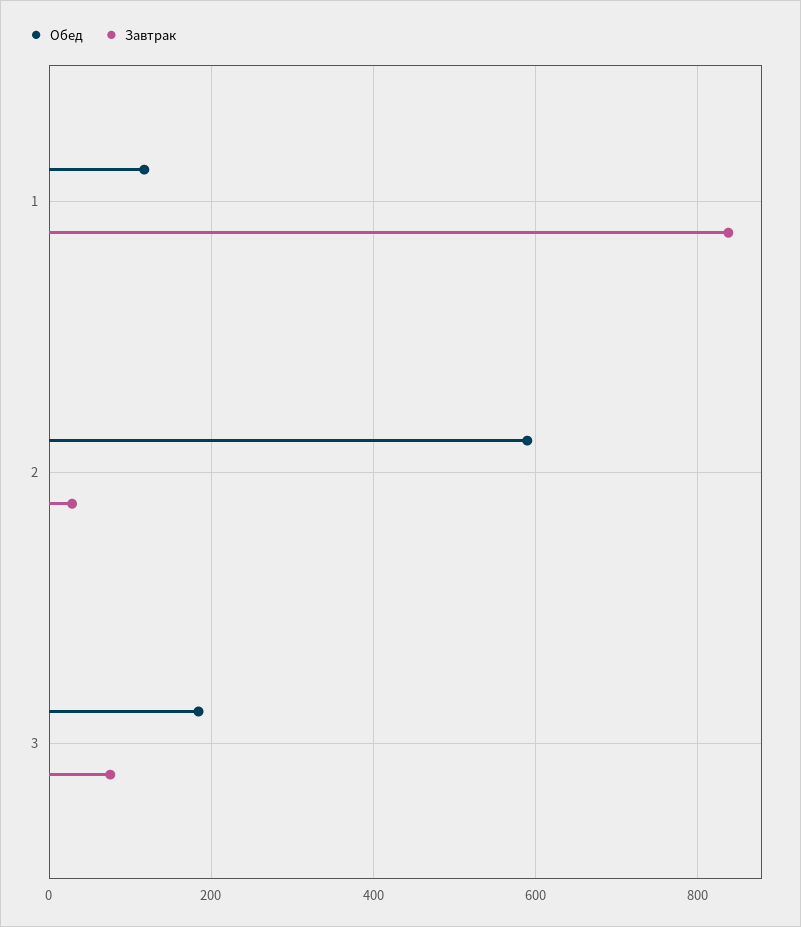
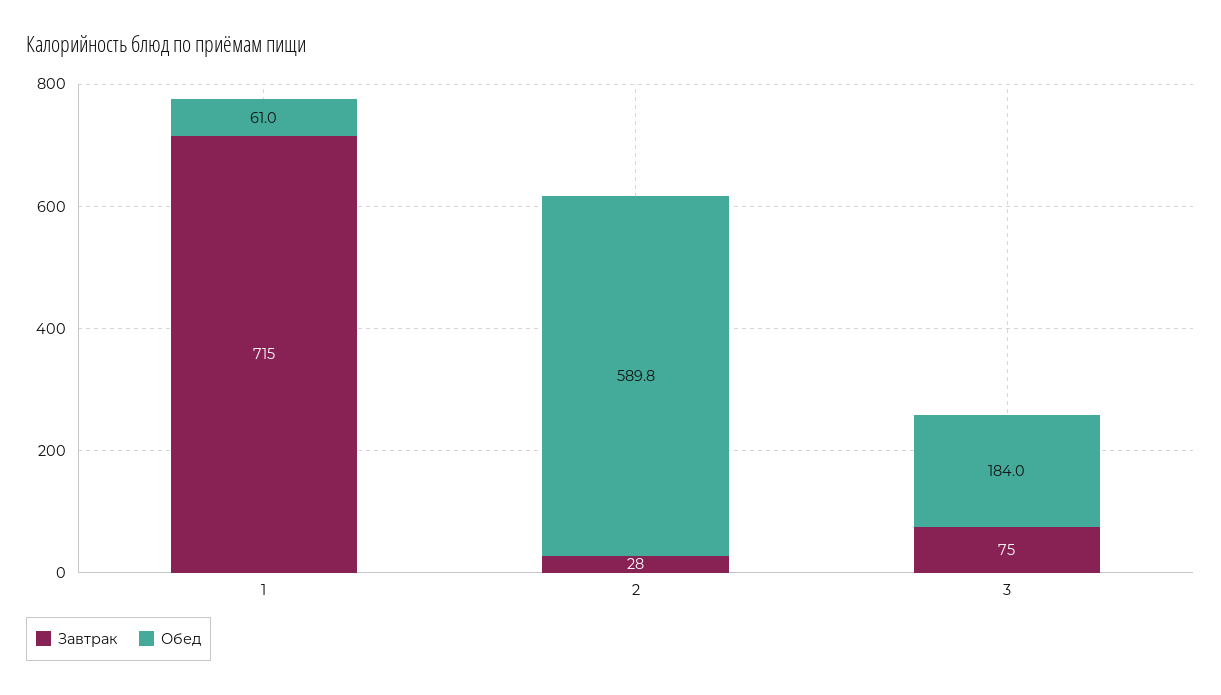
Обед, 1: 120 -> 61
Завтрак, 1: 840 -> 715

